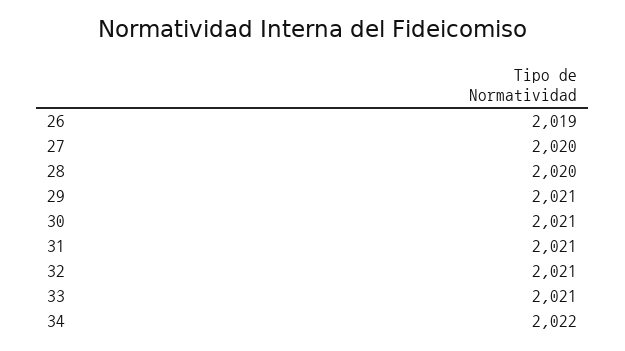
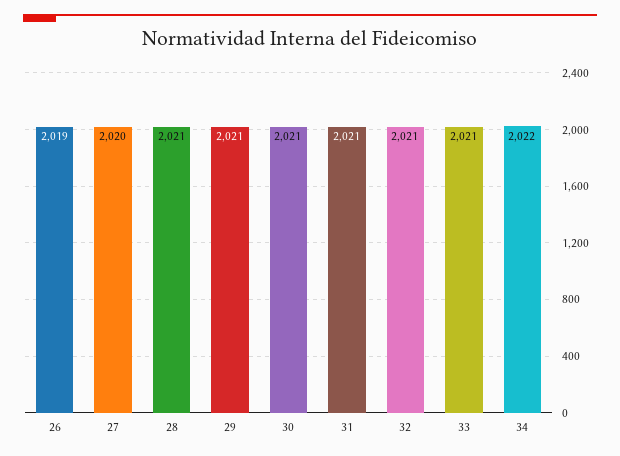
28: 2020 -> 2021

